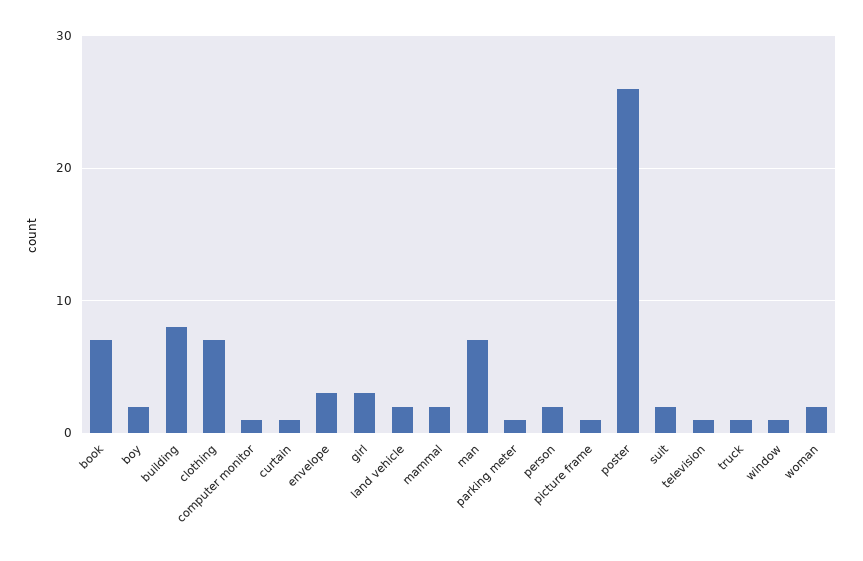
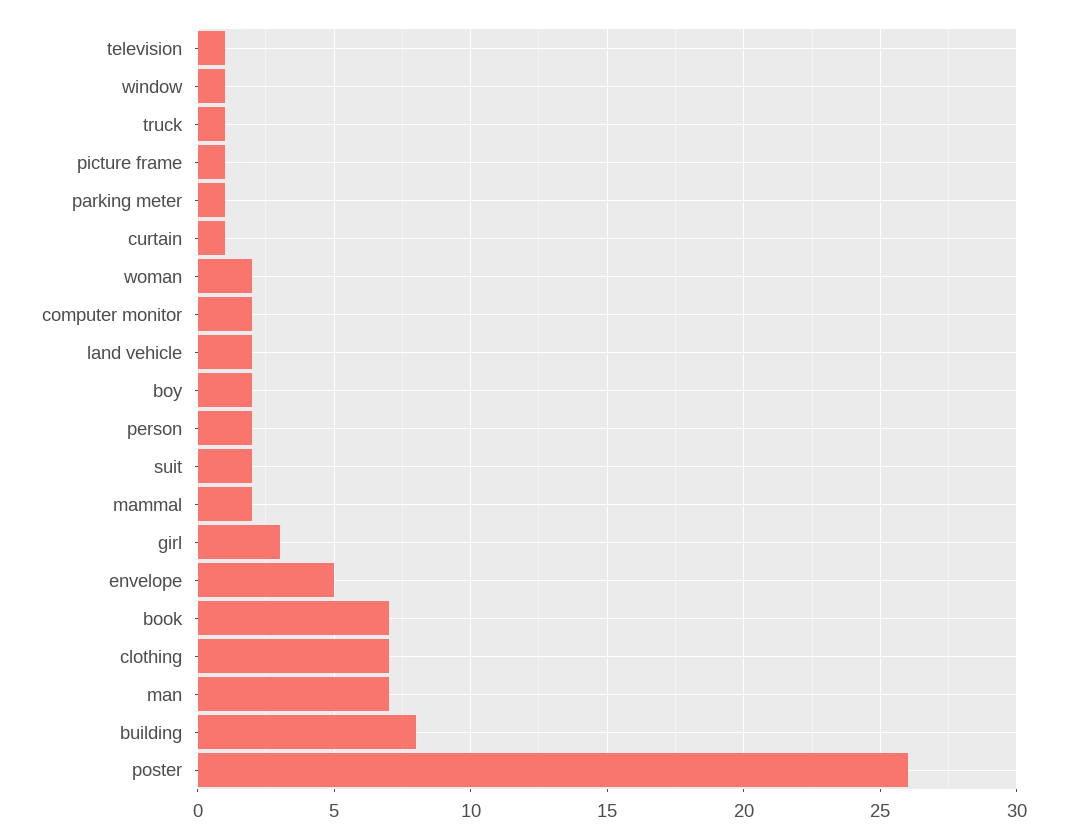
computer monitor: 1 -> 2
envelope: 3 -> 5

